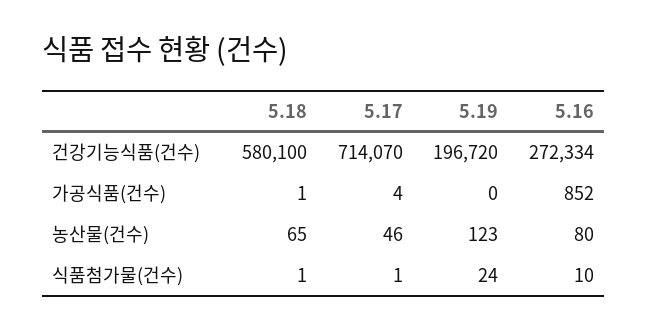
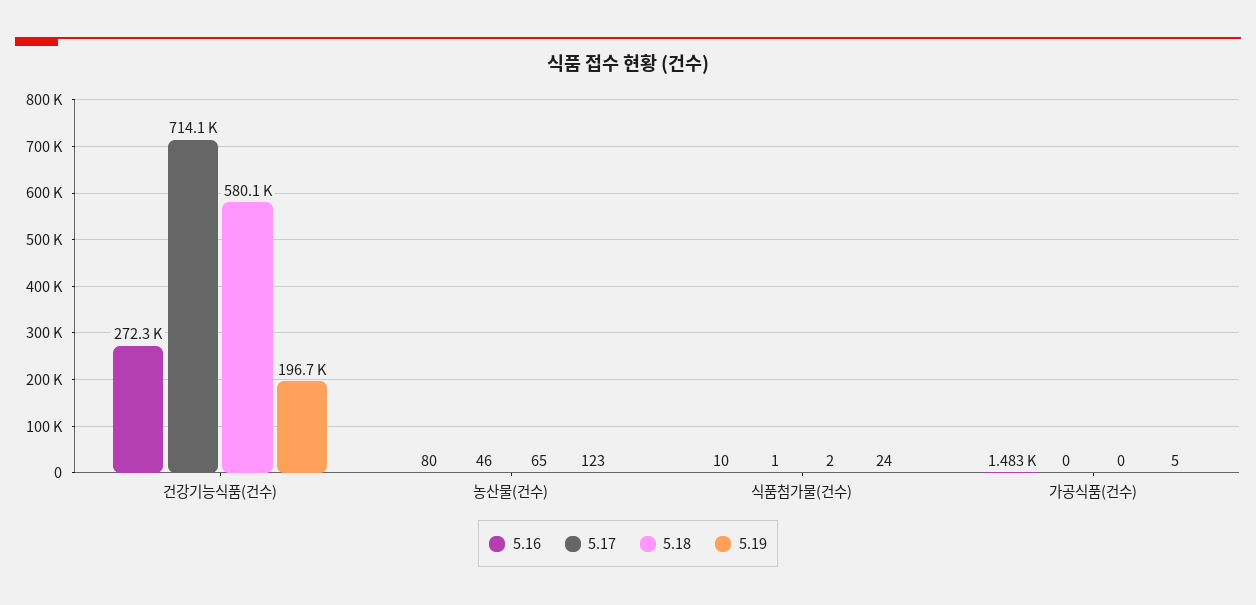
5.18, 가공식품(건수): 1 -> 0
5.17, 가공식품(건수): 4 -> 0
5.19, 가공식품(건수): 0 -> 5
5.16, 가공식품(건수): 852 -> 1483
5.18, 식품첨가물(건수): 1 -> 2

